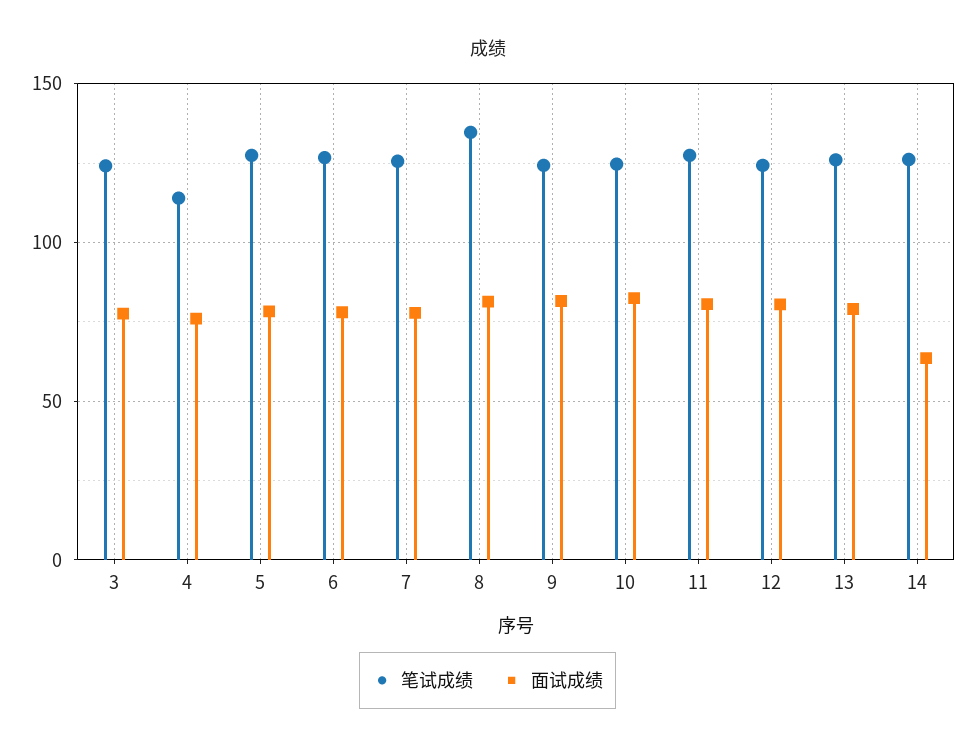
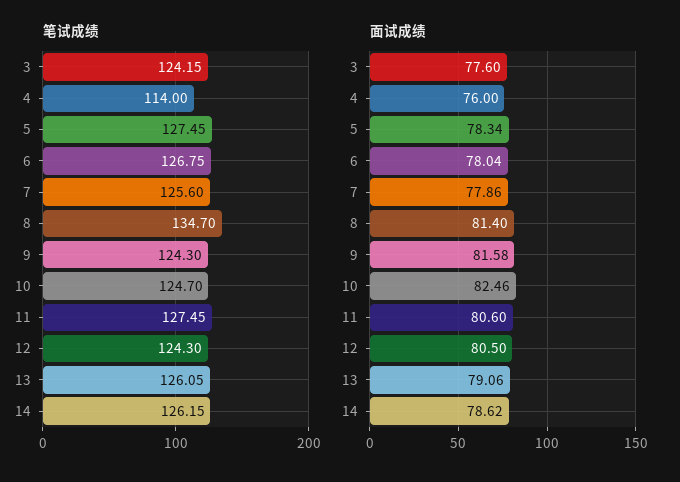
面试成绩, 14: 65 -> 78.62

